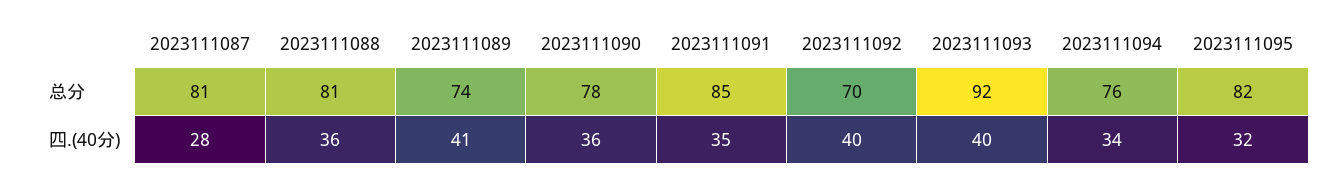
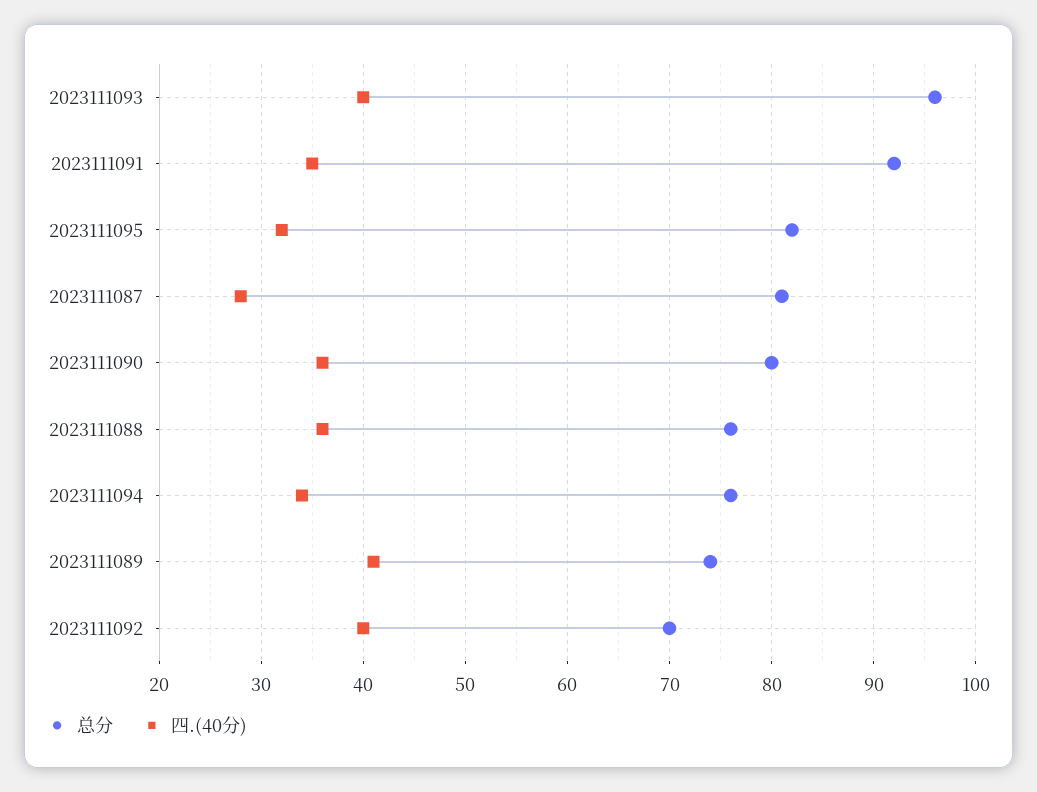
总分, 2023111088: 81 -> 76
总分, 2023111090: 78 -> 80
总分, 2023111091: 85 -> 92
总分, 2023111093: 92 -> 96

